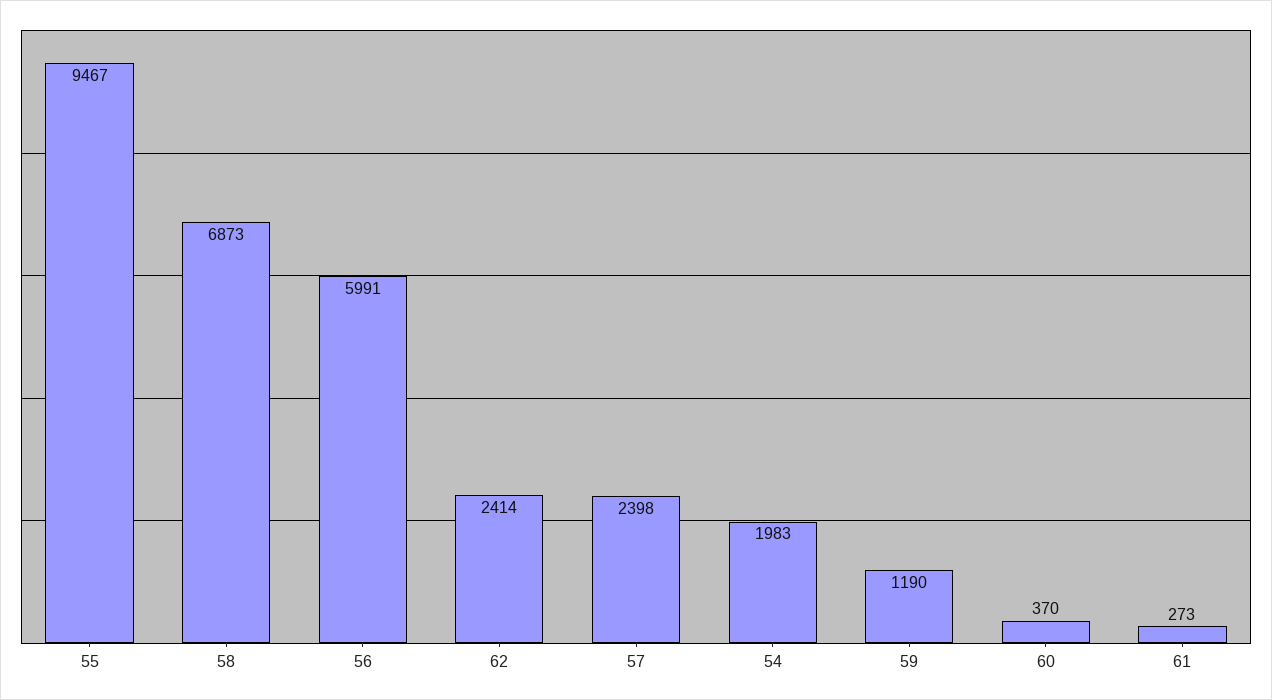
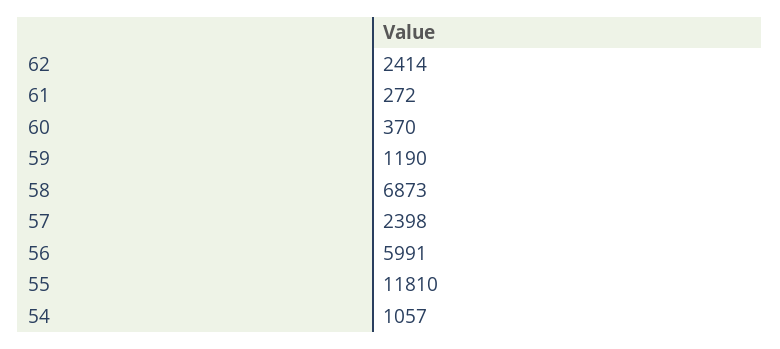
55: 9467 -> 11810
54: 1983 -> 1057
61: 273 -> 272

